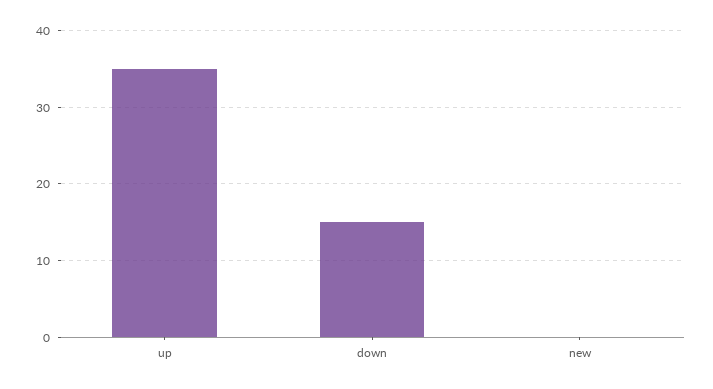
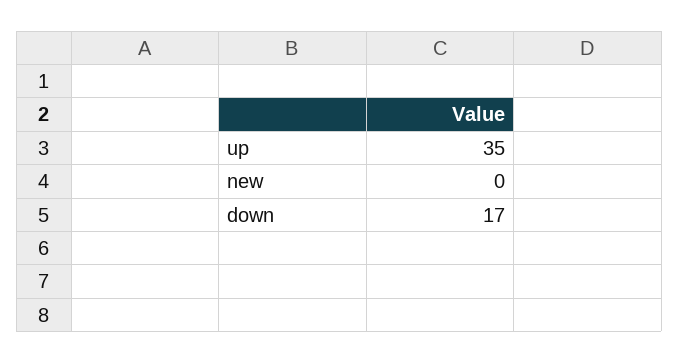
down: 15 -> 17

